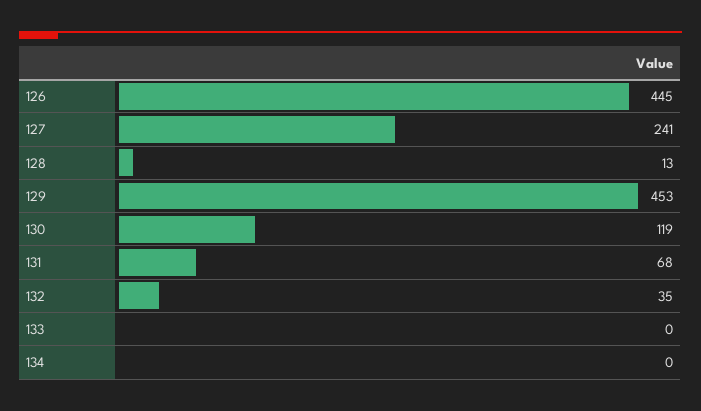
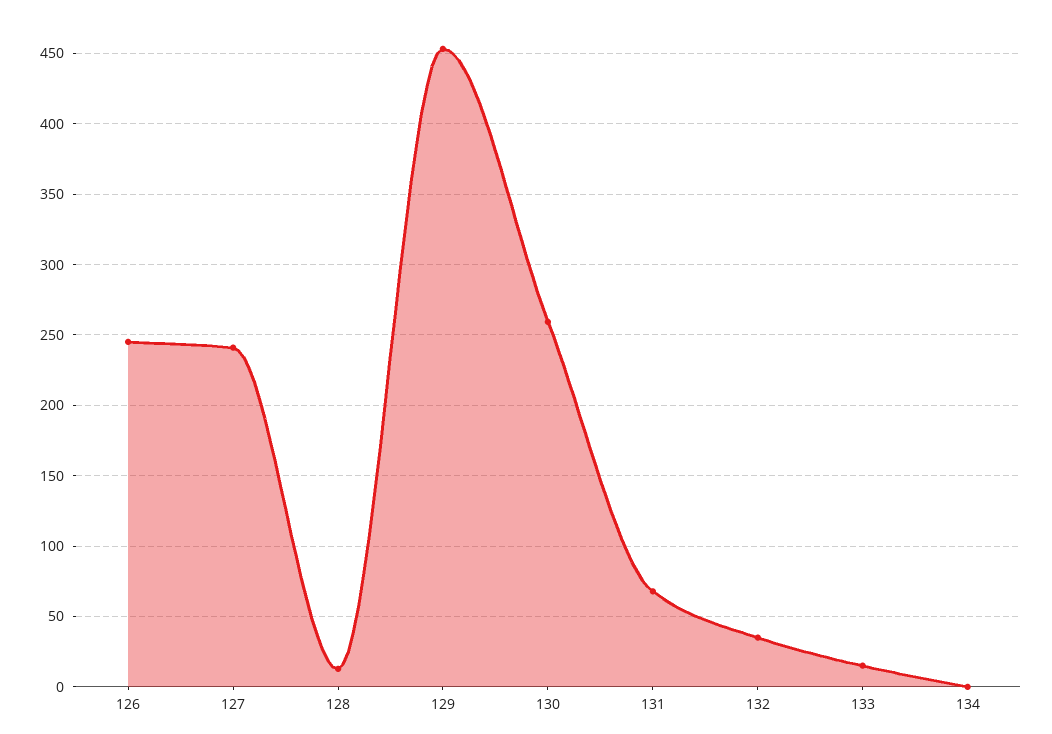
126: 445 -> 245
130: 119 -> 260
133: 0 -> 15

